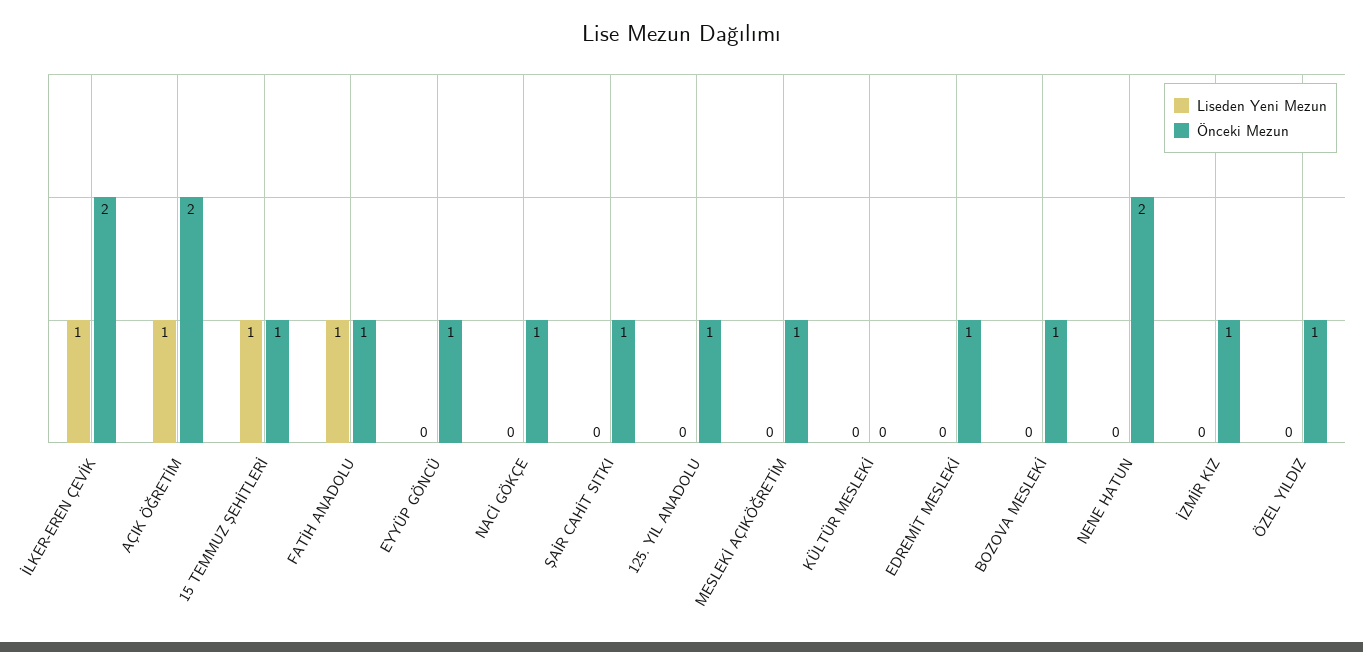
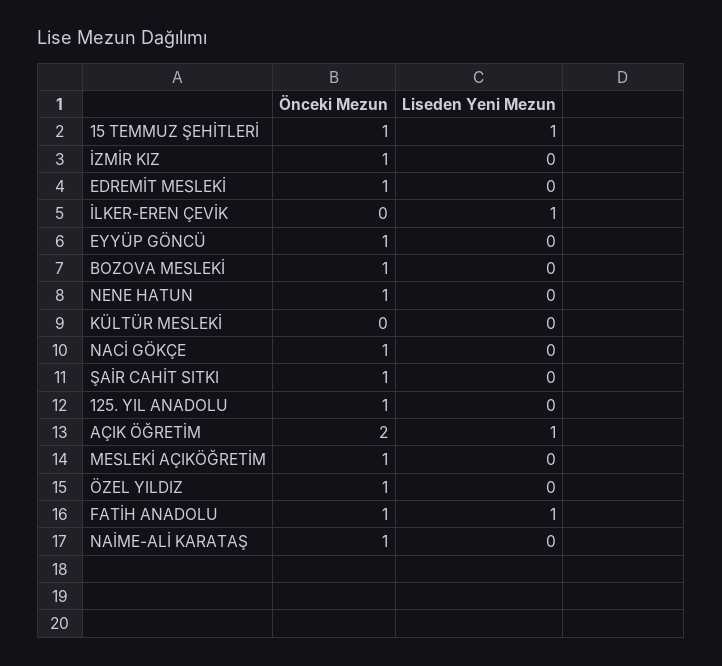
Önceki Mezun, İLKER-EREN ÇEVİK: 2 -> 0
Önceki Mezun, NENE HATUN: 2 -> 1
Önceki Mezun, NAİME-ALİ KARATAŞ: none -> 1
Liseden Yeni Mezun, NAİME-ALİ KARATAŞ: none -> 0

